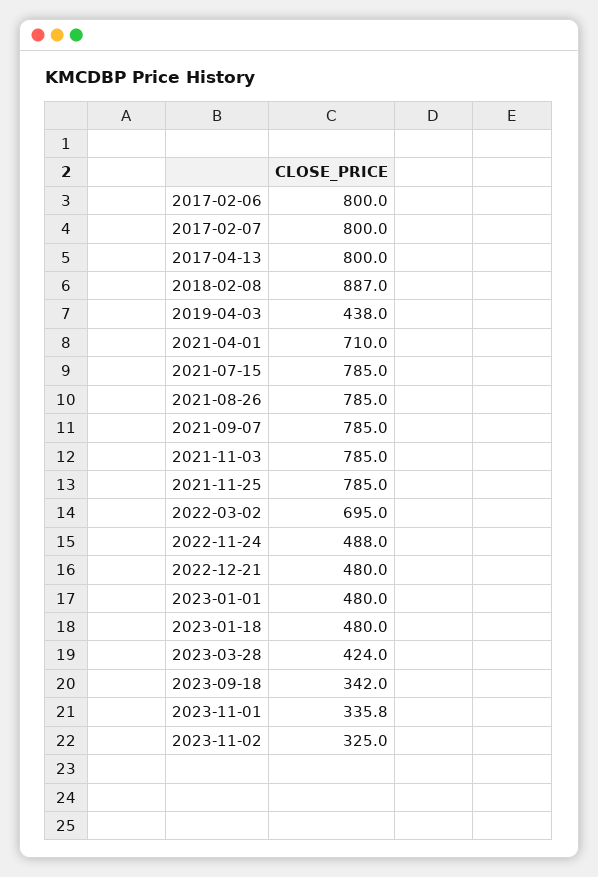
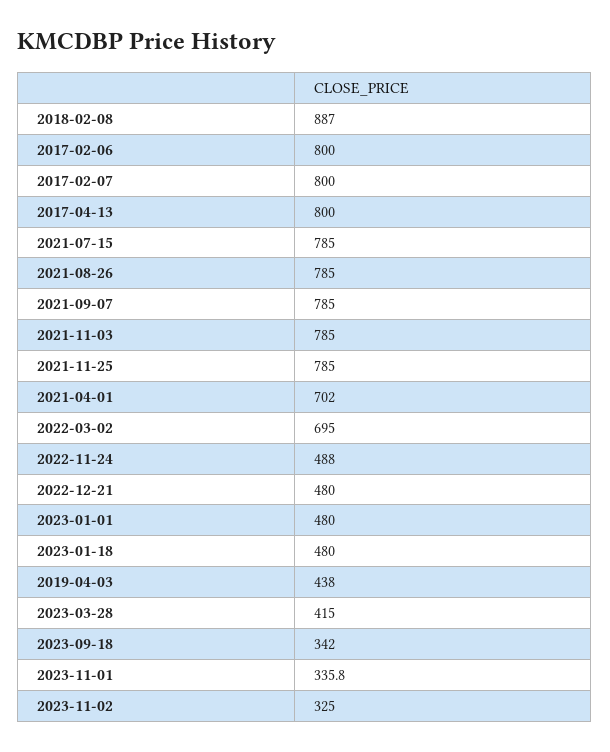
2021-04-01: 710 -> 702
2023-03-28: 424 -> 415

